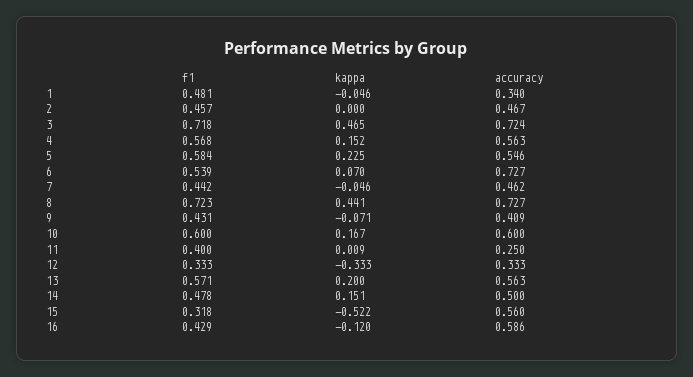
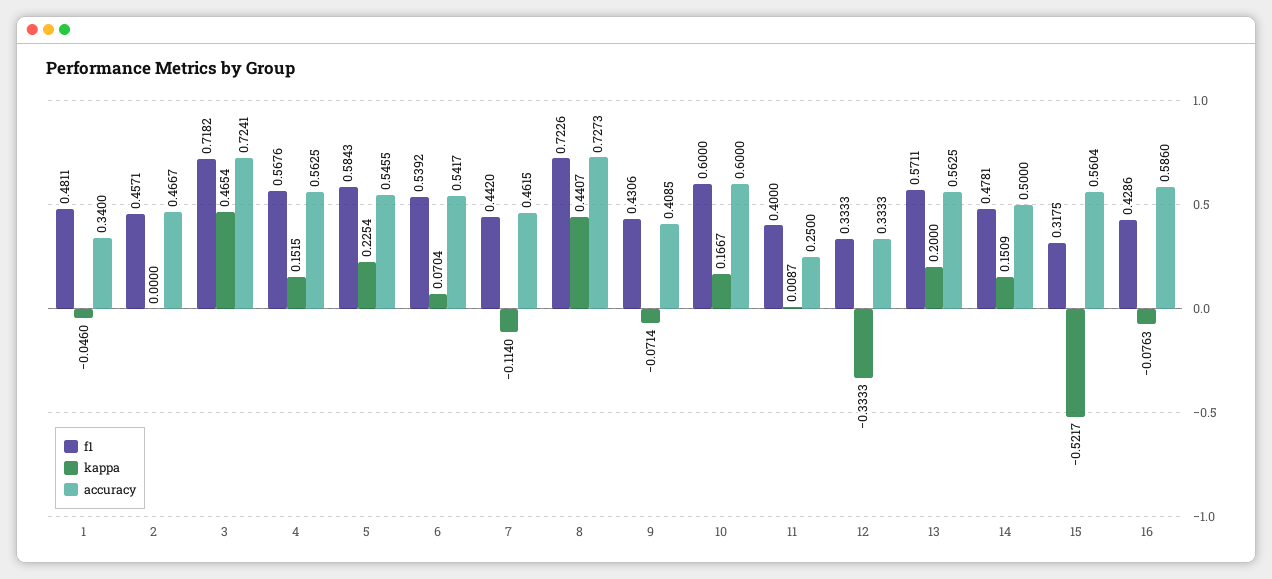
accuracy, 6: 0.727 -> 0.5417
kappa, 7: -0.046 -> -0.114
kappa, 16: -0.12 -> -0.0763

